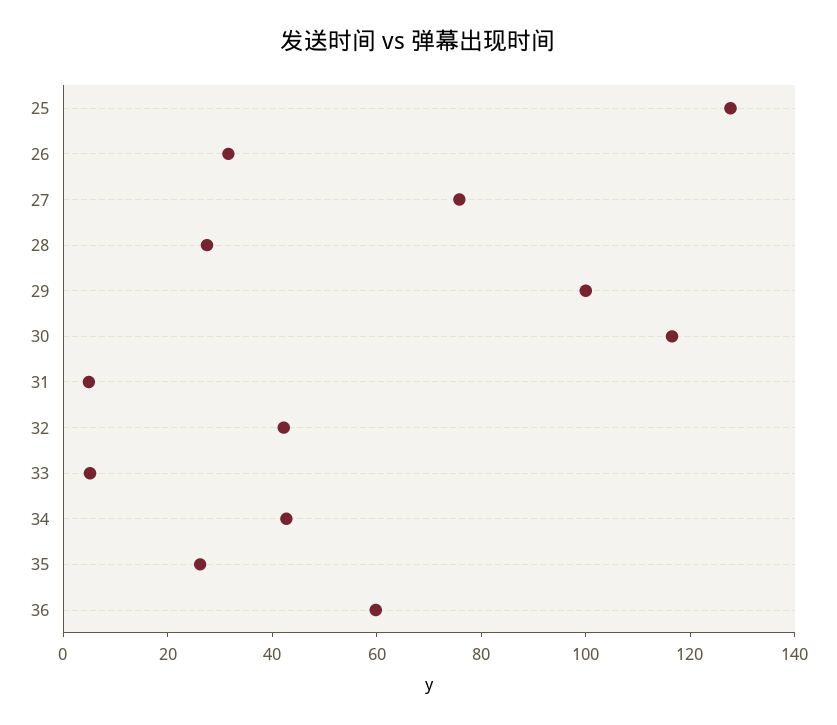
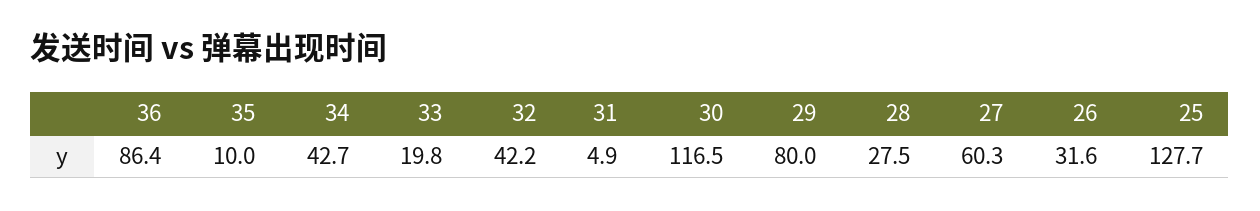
27: 75 -> 60.3
29: 100 -> 80
33: 5 -> 19.8
35: 25 -> 10
36: 60 -> 86.4

